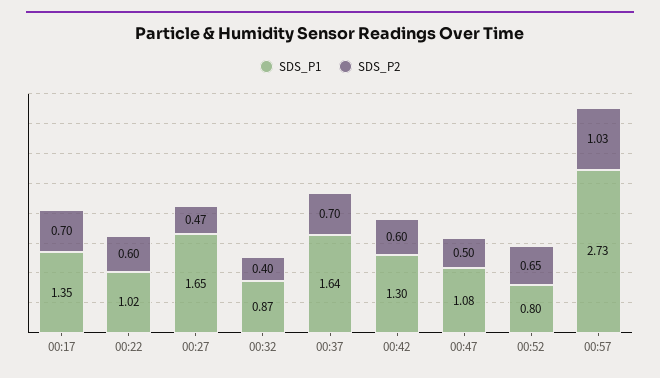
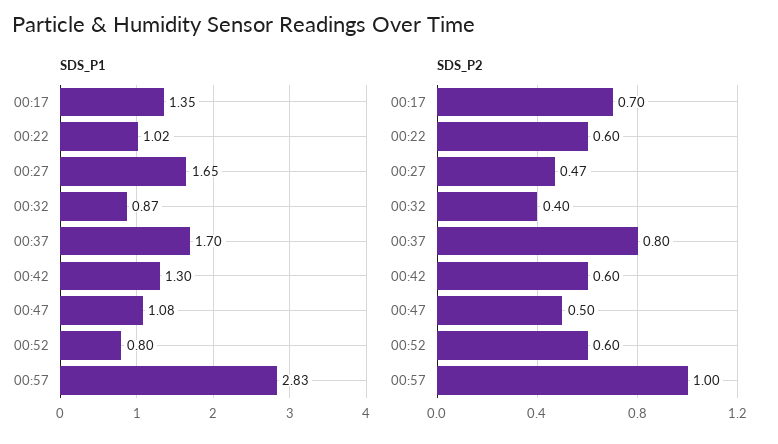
SDS_P1, 00:37: 1.64 -> 1.7
SDS_P2, 00:37: 0.7 -> 0.8
SDS_P2, 00:52: 0.65 -> 0.6
SDS_P1, 00:57: 2.73 -> 2.83
SDS_P2, 00:57: 1.03 -> 1

